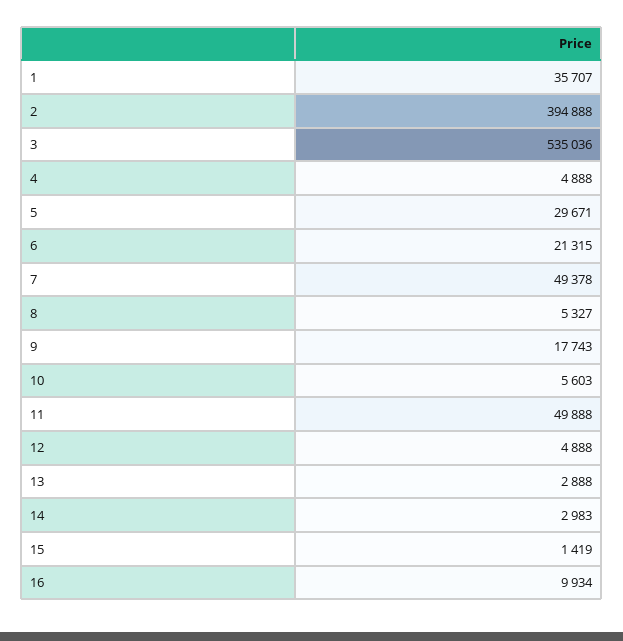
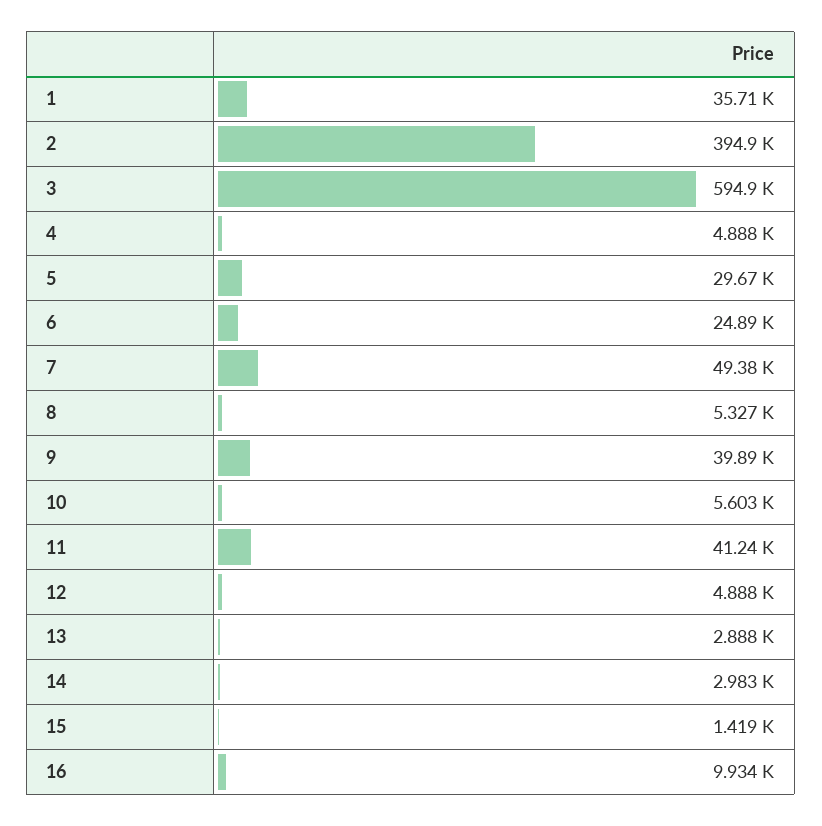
3: 535036 -> 594900
6: 21315 -> 24890
9: 17743 -> 39890
11: 49888 -> 41240

